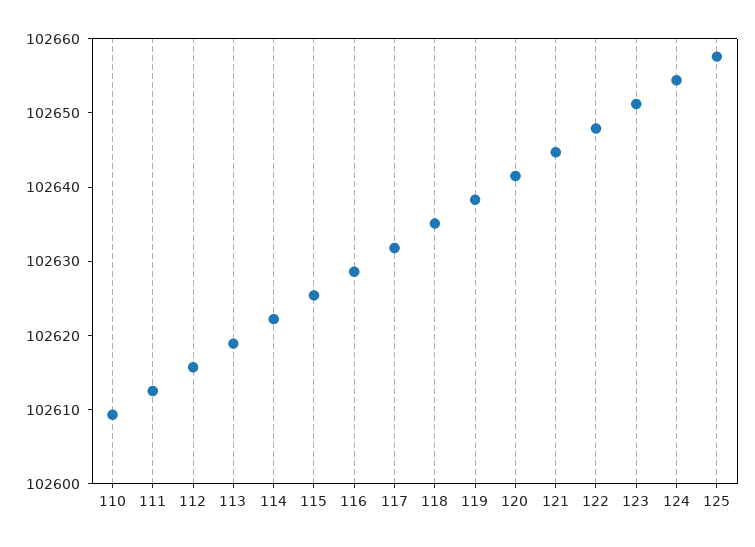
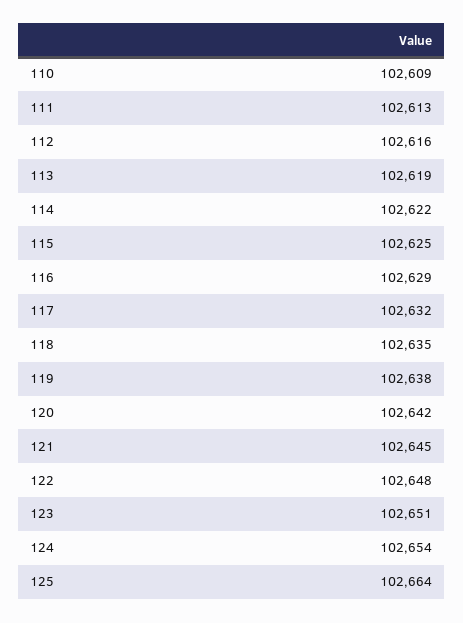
125: 102658 -> 102664

